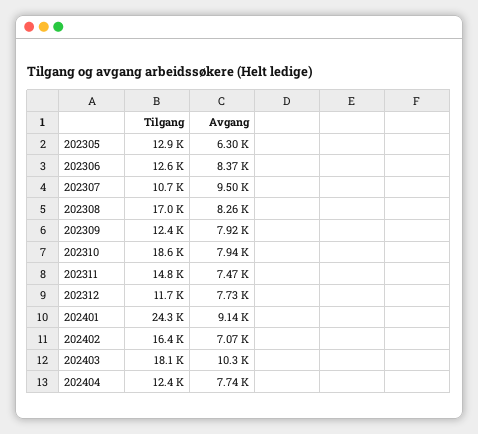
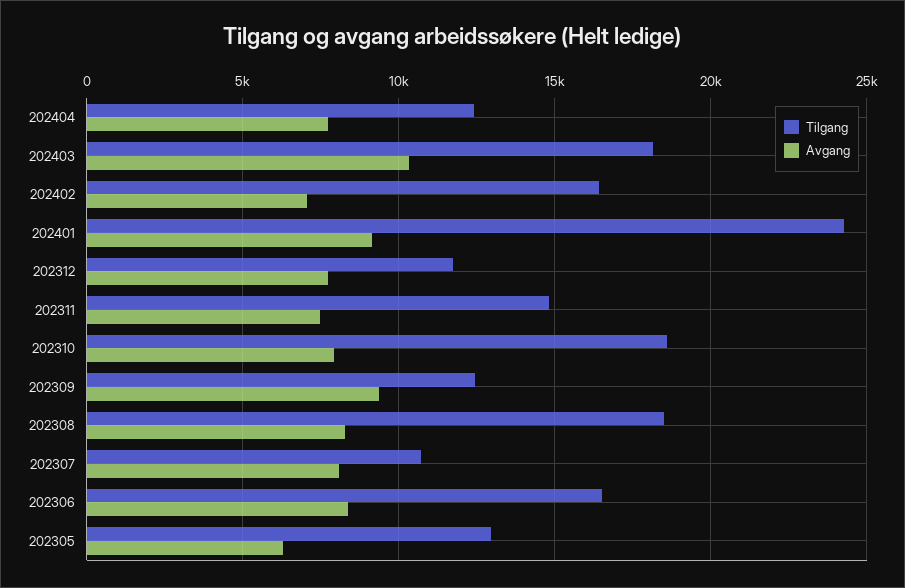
Tilgang, 202306: 12600 -> 16500
Avgang, 202307: 9500 -> 8000
Tilgang, 202308: 17000 -> 18500
Avgang, 202309: 7920 -> 9500

